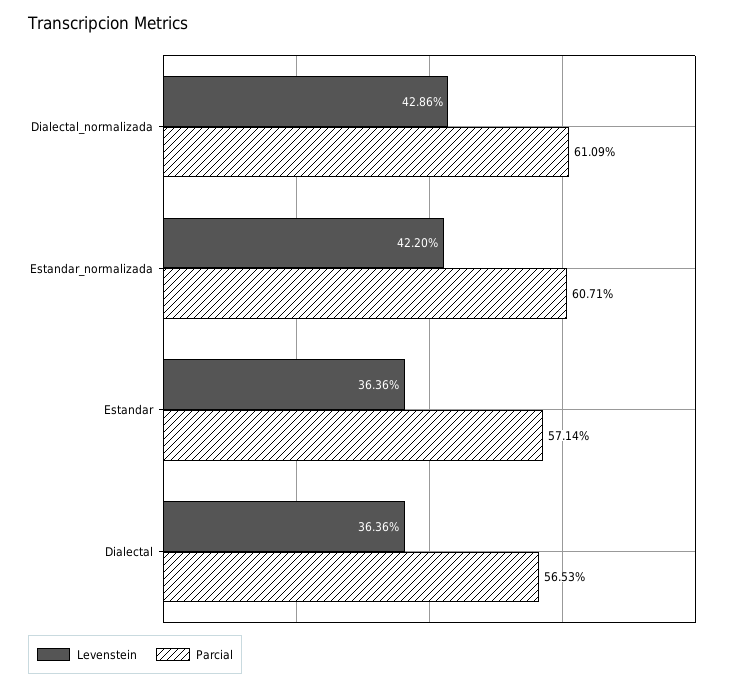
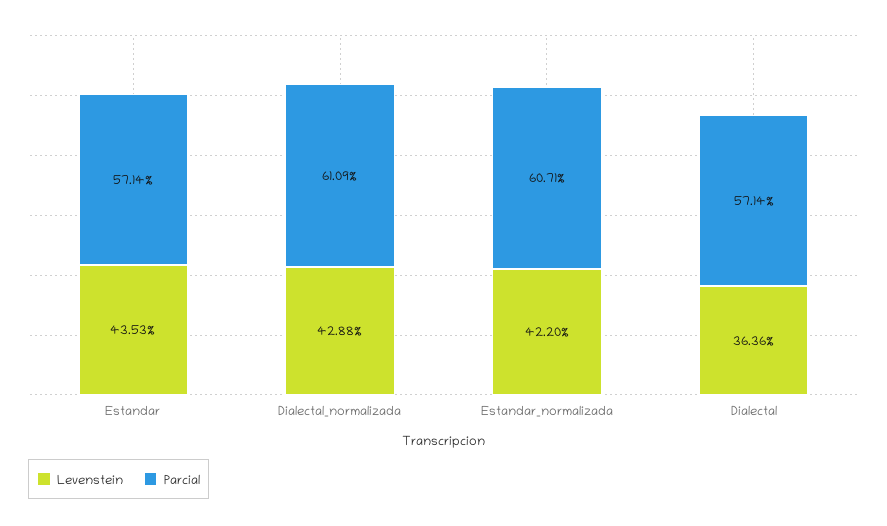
Levenstein, Dialectal_normalizada: 42.86 -> 42.88
Levenstein, Estandar: 36.36 -> 43.53
Parcial, Dialectal: 56.53 -> 57.14

